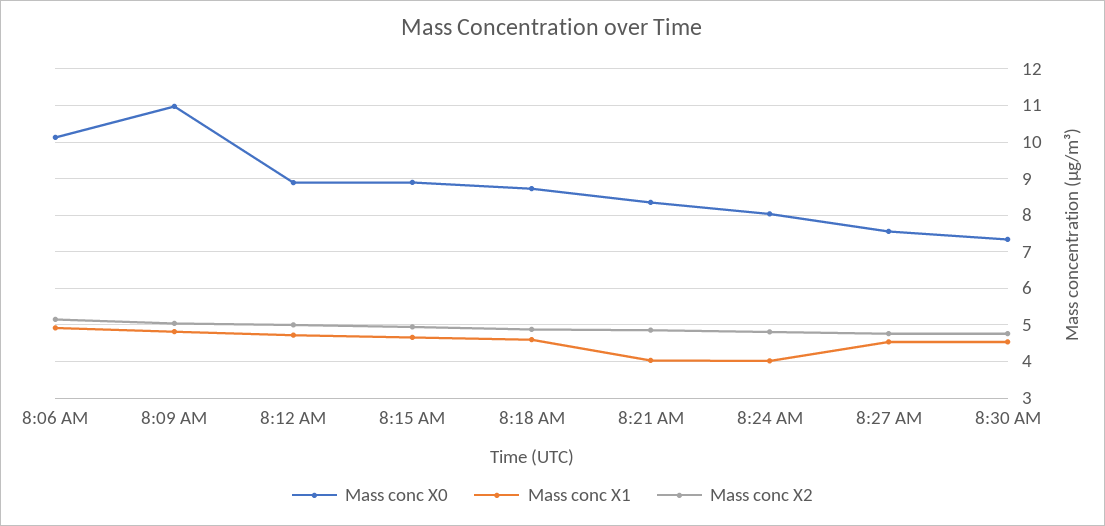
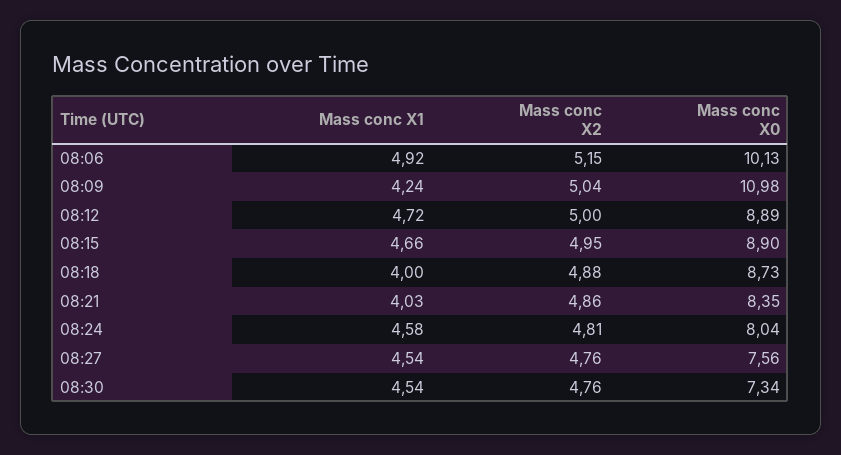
Mass conc X1, 8:09 AM: 4.8 -> 4.24
Mass conc X1, 8:18 AM: 4.6 -> 4
Mass conc X1, 8:24 AM: 4 -> 4.58

